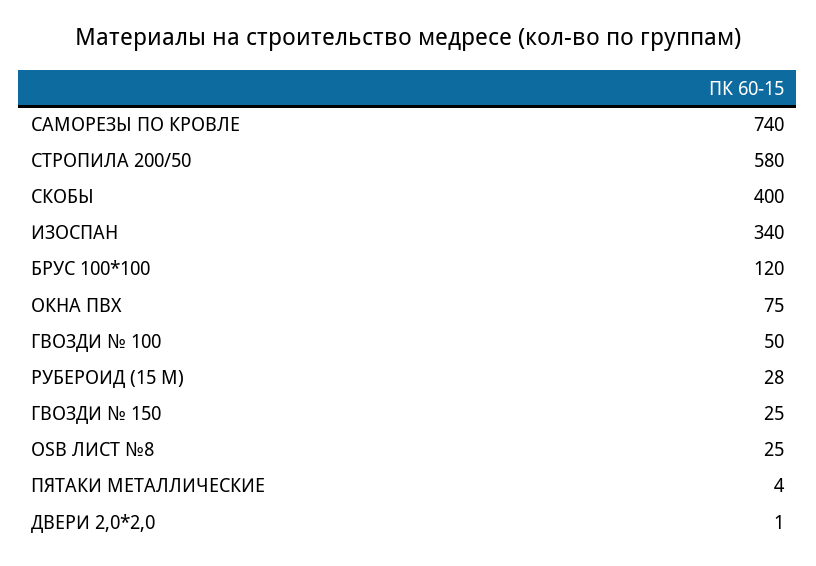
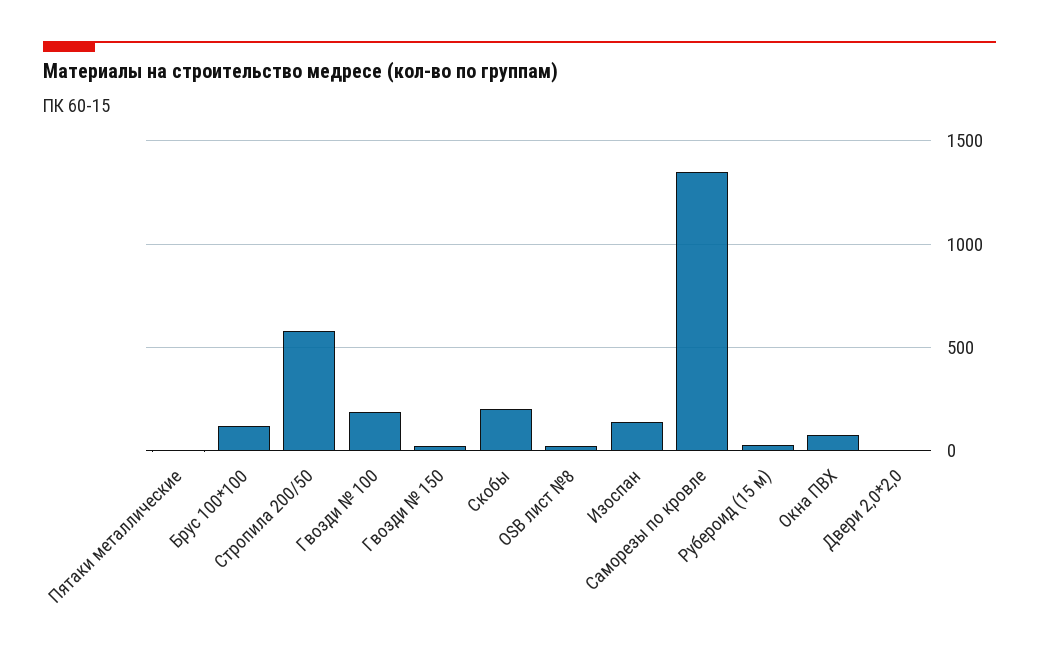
САМОРЕЗЫ ПО КРОВЛЕ: 740 -> 1350
СКОБЫ: 400 -> 200
ИЗОСПАН: 340 -> 150
ГВОЗДИ № 100: 50 -> 200

